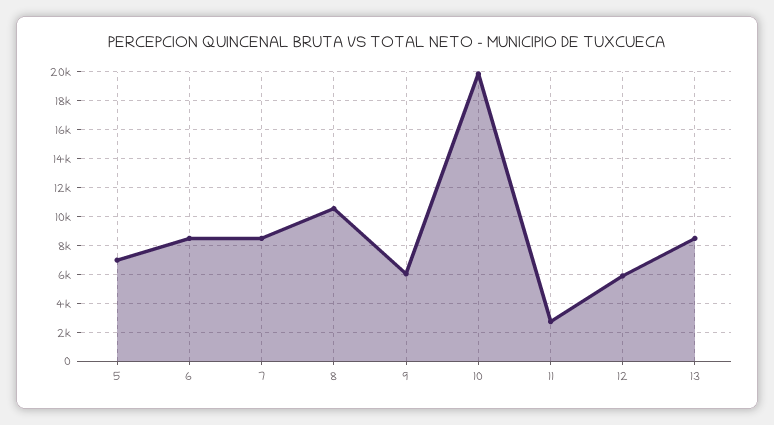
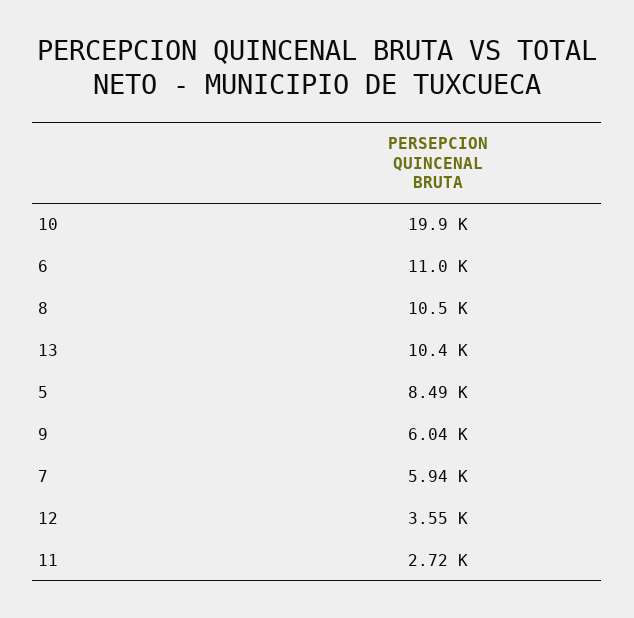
5: 7000 -> 8490
6: 8500 -> 11000
7: 8500 -> 5940
12: 6000 -> 3550
13: 8500 -> 10400

